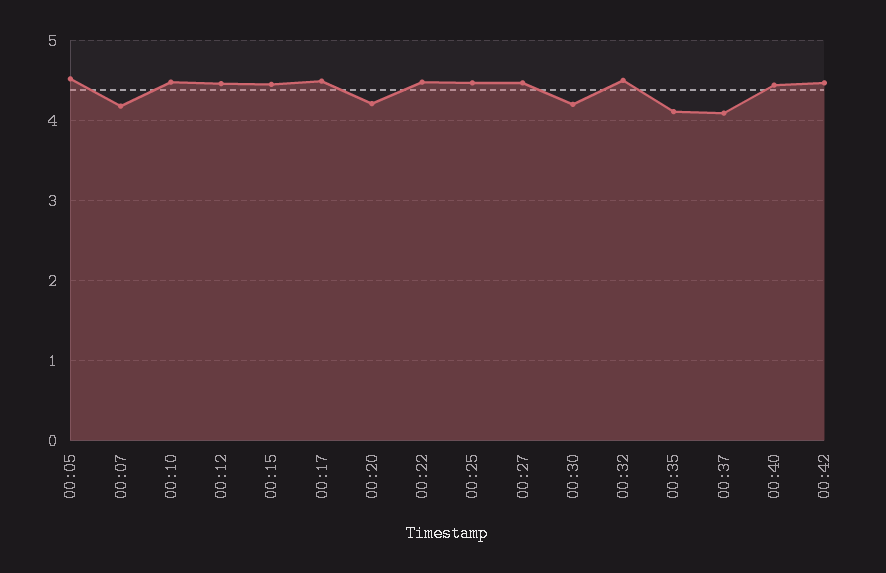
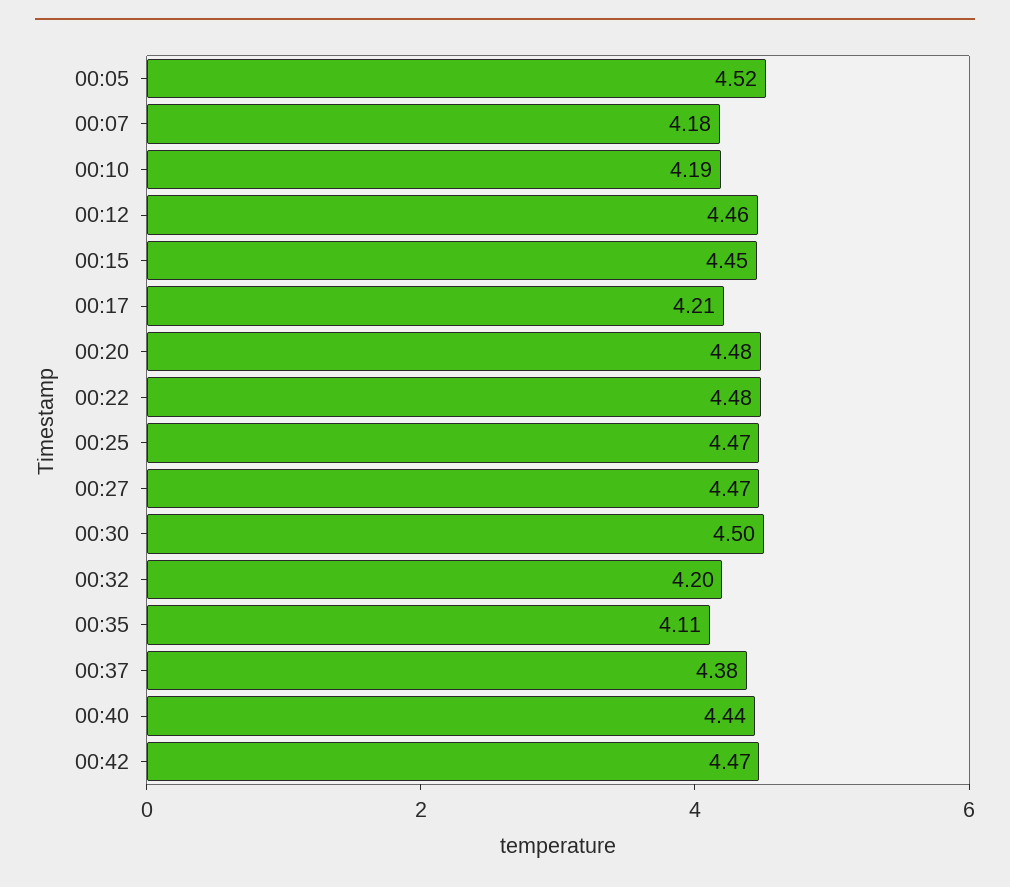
00:10: 4.5 -> 4.19
00:17: 4.5 -> 4.21
00:20: 4.2 -> 4.48
00:30: 4.2 -> 4.5
00:32: 4.5 -> 4.2
00:37: 4.1 -> 4.38

